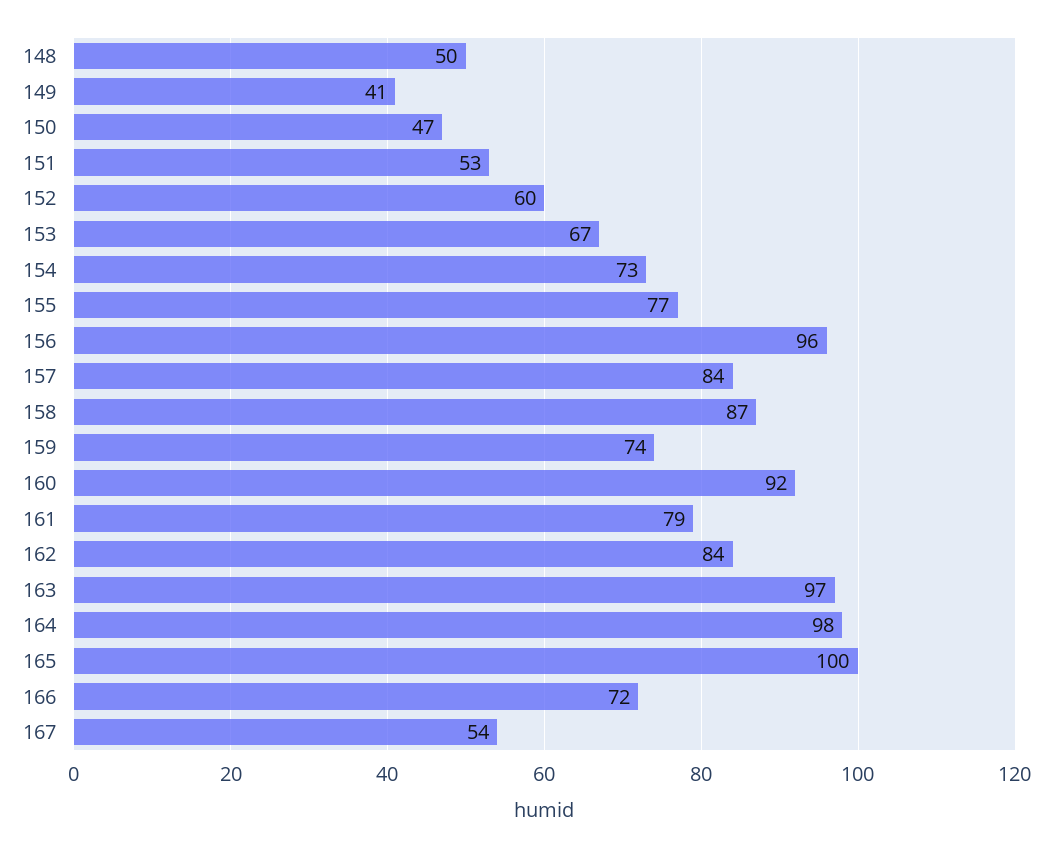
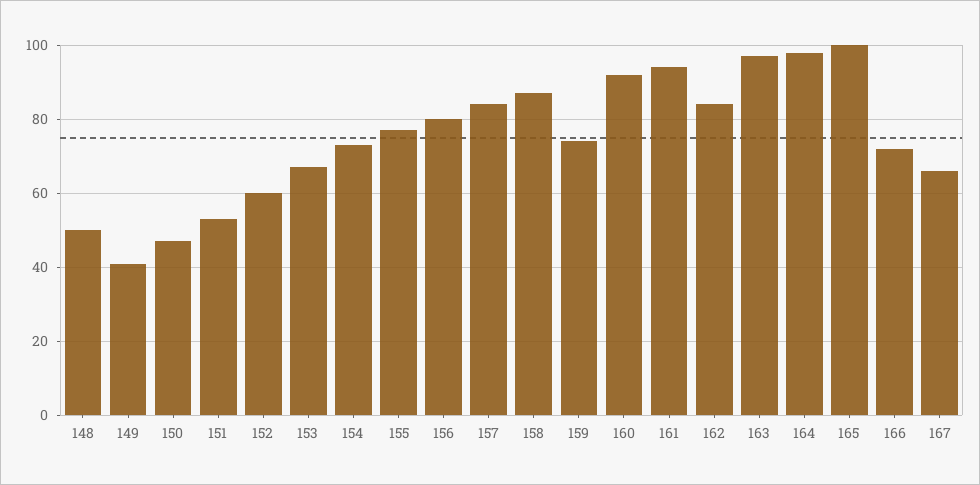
156: 96 -> 80
161: 79 -> 95
167: 54 -> 65

